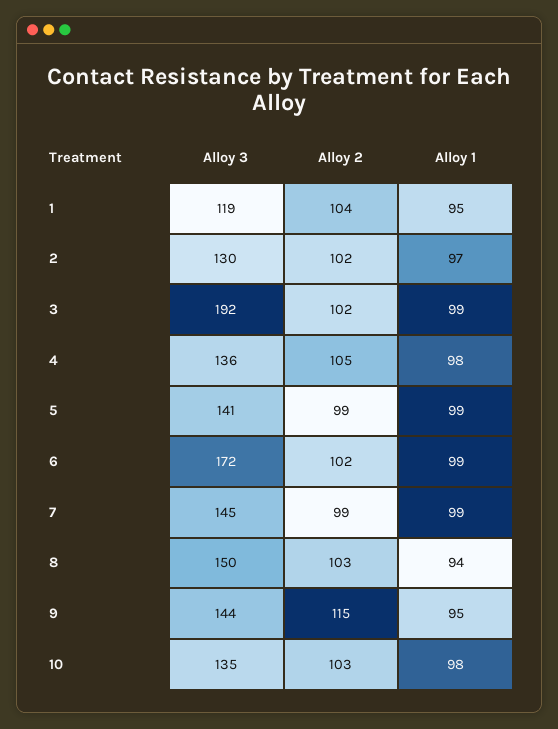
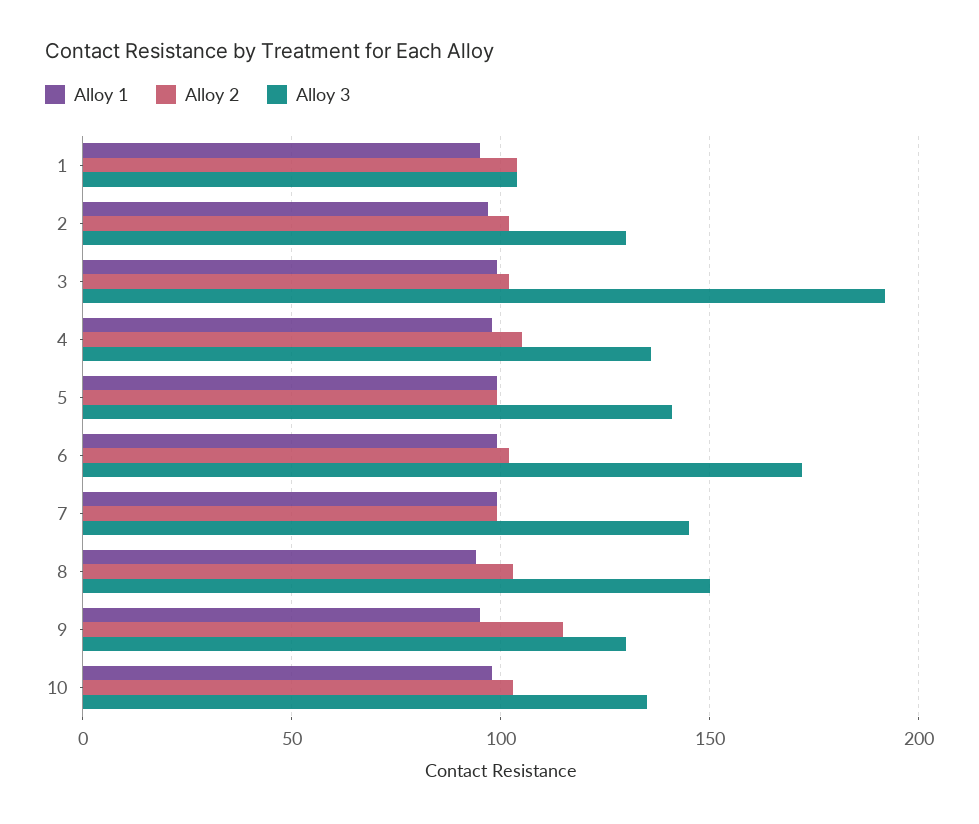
Alloy 3, 1: 119 -> 105
Alloy 3, 9: 144 -> 130

